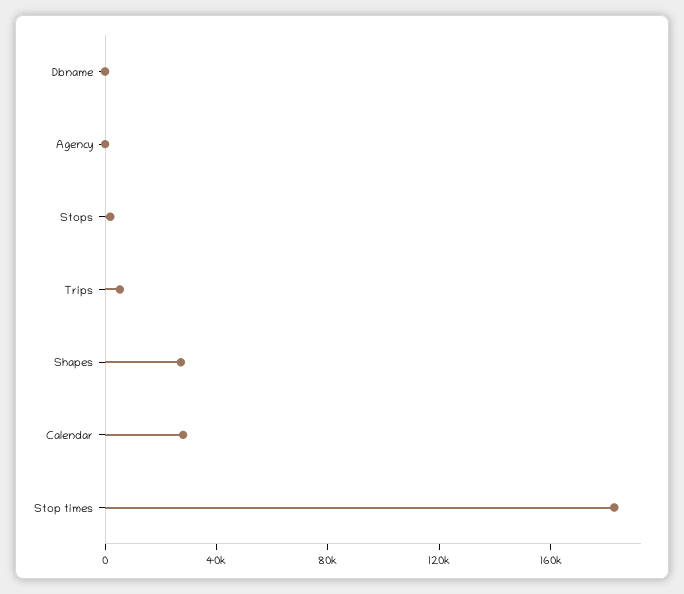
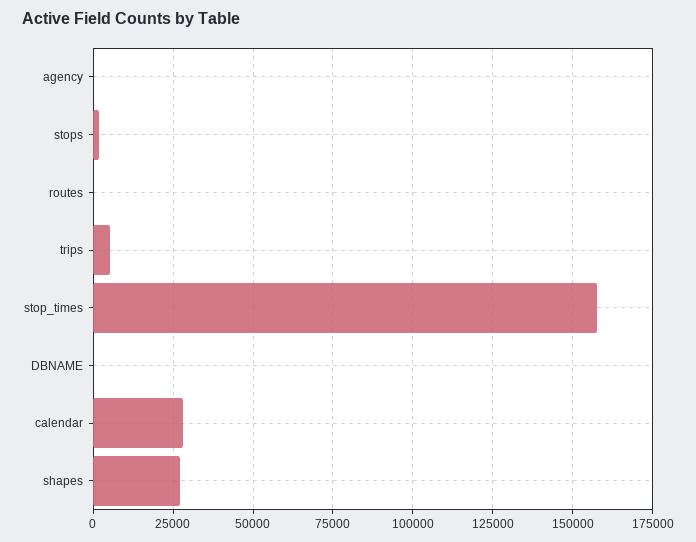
Stop times: 180000 -> 157500
routes: none -> 0

